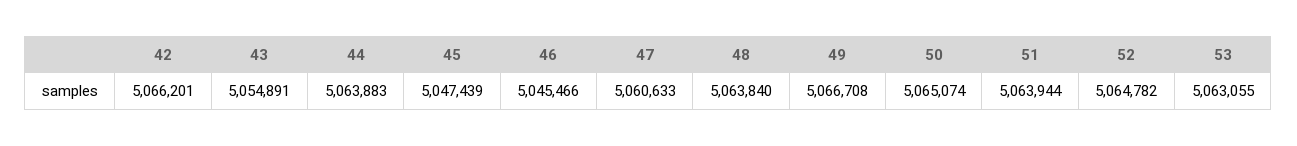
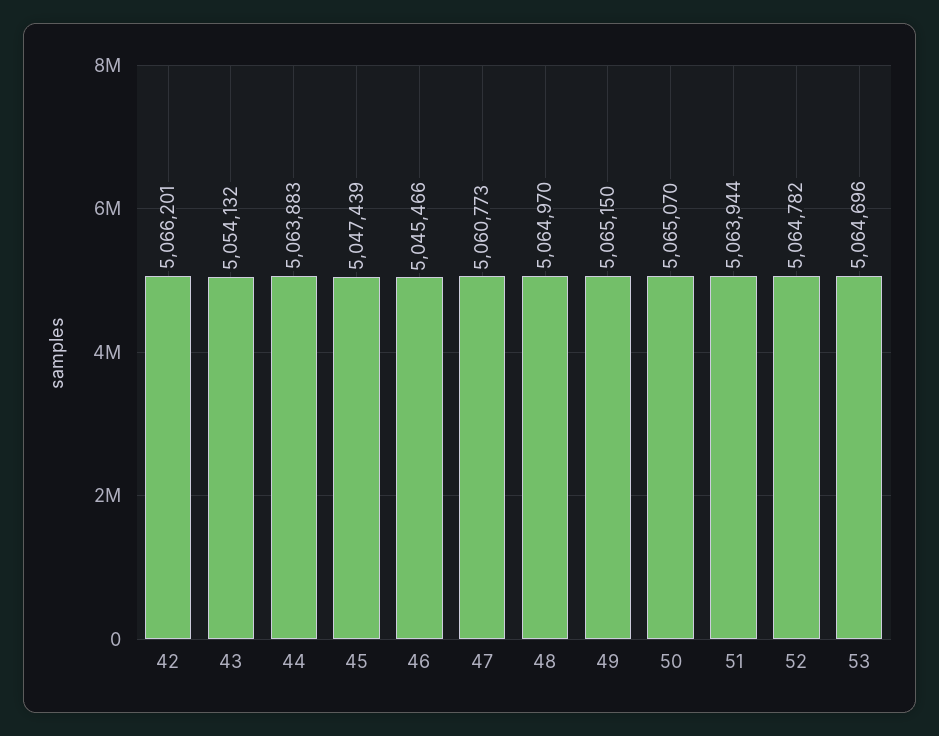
43: 5054891 -> 5054132
47: 5060633 -> 5060773
48: 5063840 -> 5064970
49: 5066708 -> 5065150
50: 5065074 -> 5065070
53: 5063055 -> 5064696

